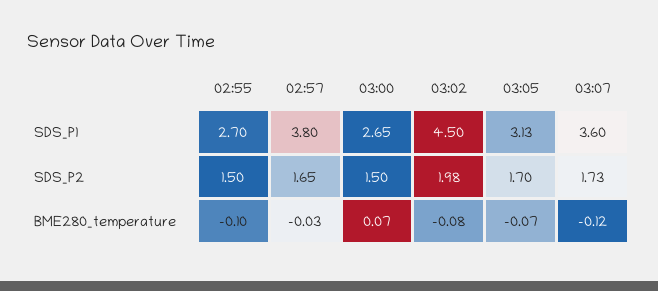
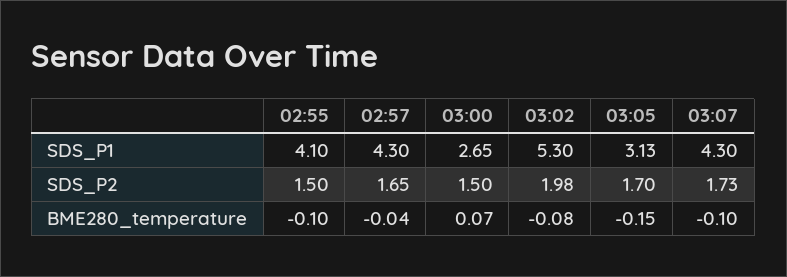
02:55, SDS_P1: 2.7 -> 4.1
02:57, SDS_P1: 3.8 -> 4.3
03:02, SDS_P1: 4.5 -> 5.3
03:07, SDS_P1: 3.6 -> 4.3
02:57, BME280_temperature: -0.03 -> -0.04
03:05, BME280_temperature: -0.07 -> -0.15
03:07, BME280_temperature: -0.12 -> -0.1

